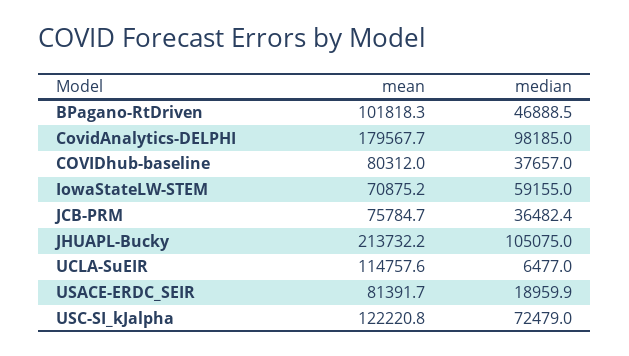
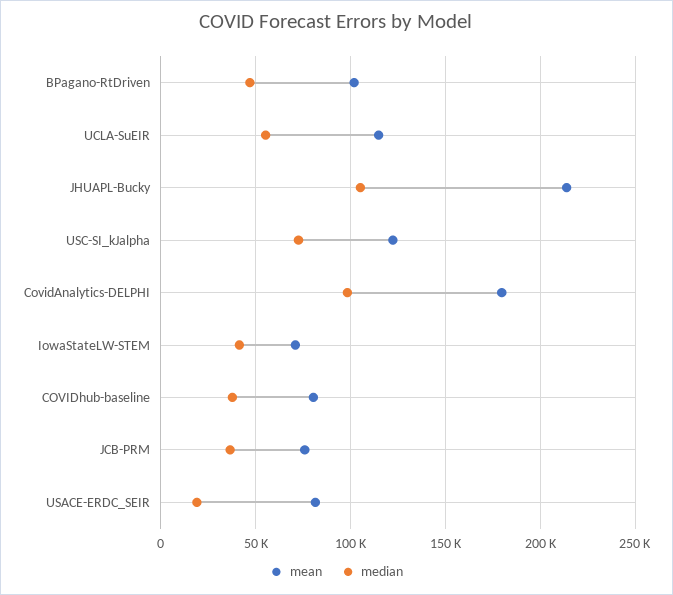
median, IowaStateLW-STEM: 59155 -> 40000
median, UCLA-SuEIR: 6477 -> 55000

